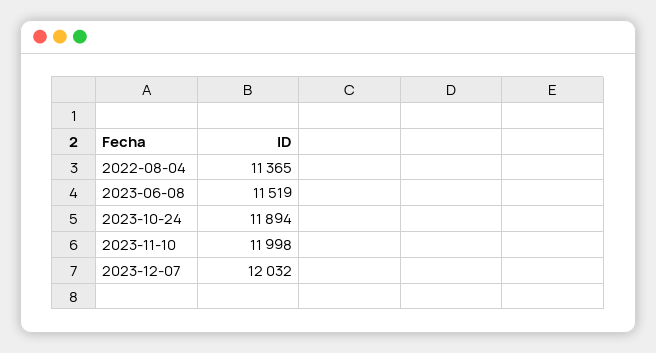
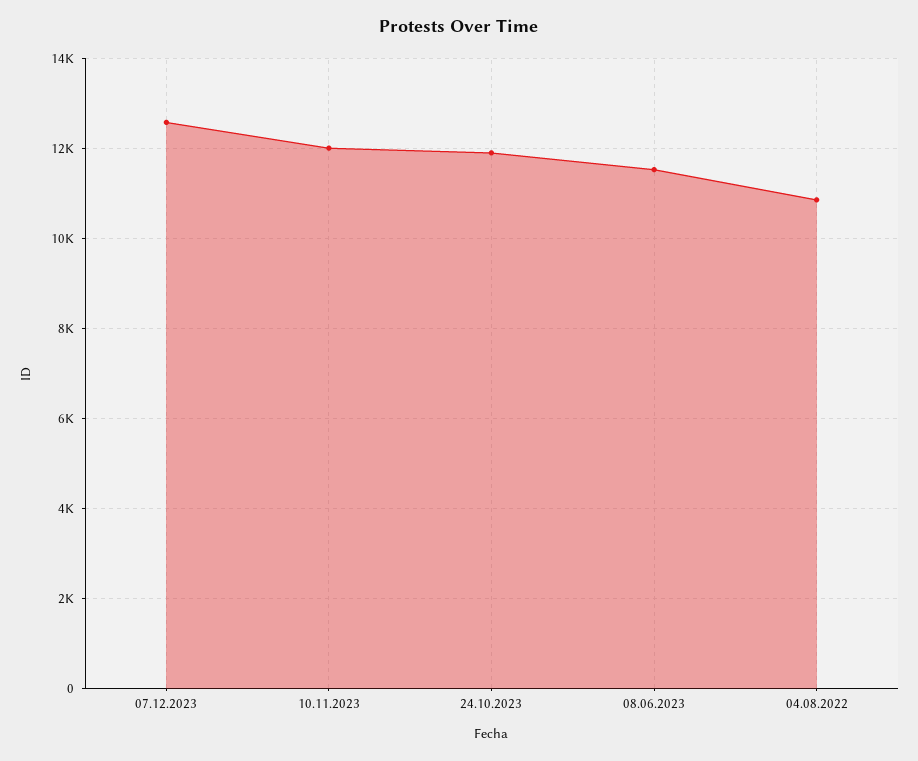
2022-08-04: 11365 -> 10800
2023-12-07: 12032 -> 12600

